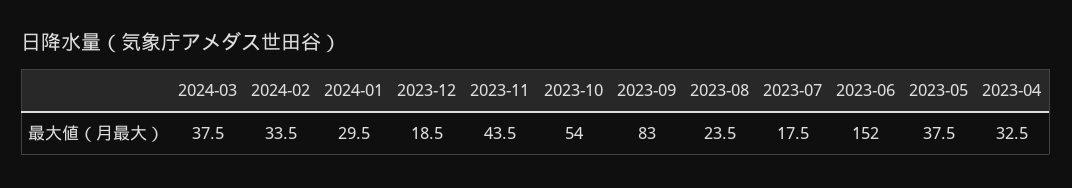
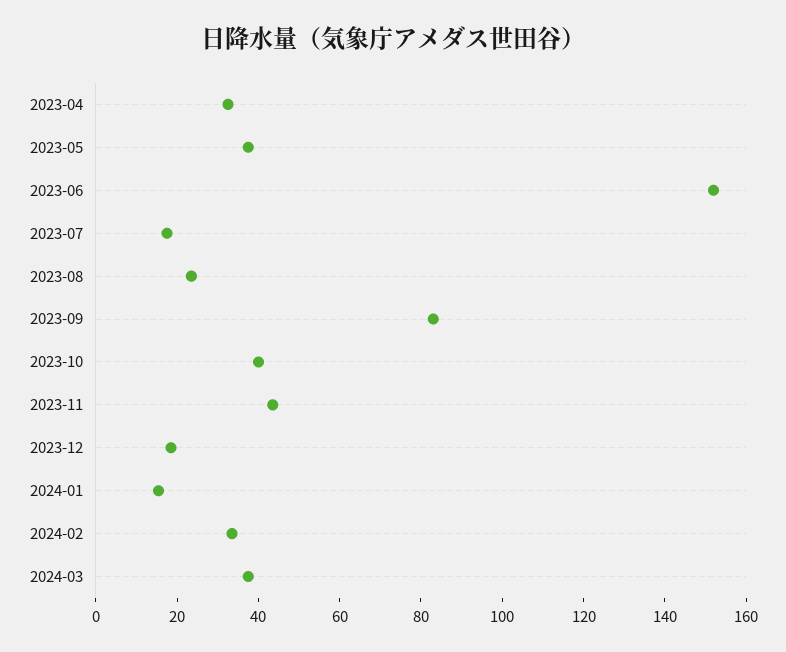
2024-01: 29.5 -> 15
2023-10: 54 -> 40

